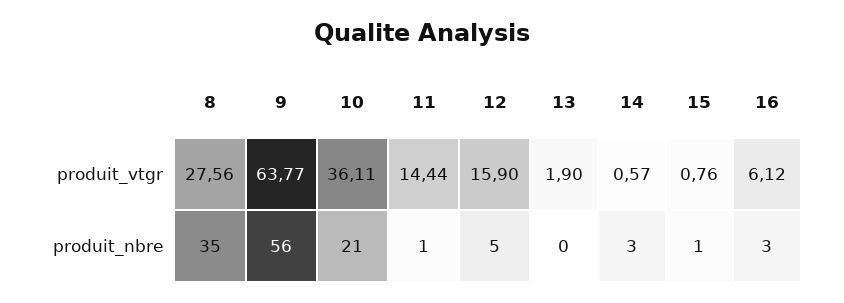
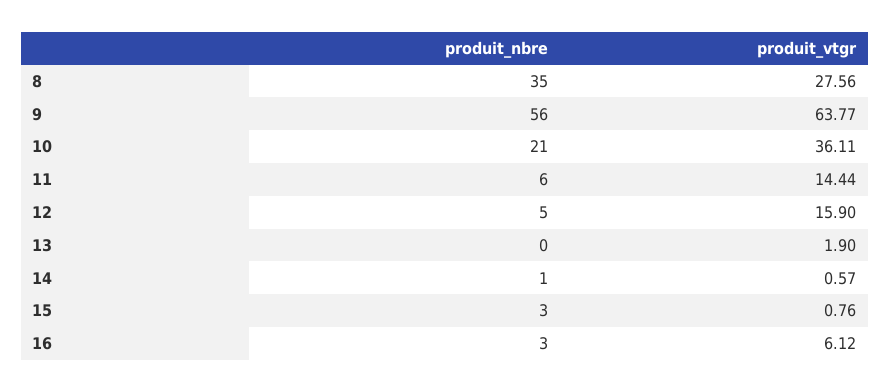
11, produit_nbre: 1 -> 6
14, produit_nbre: 3 -> 1
15, produit_nbre: 1 -> 3

